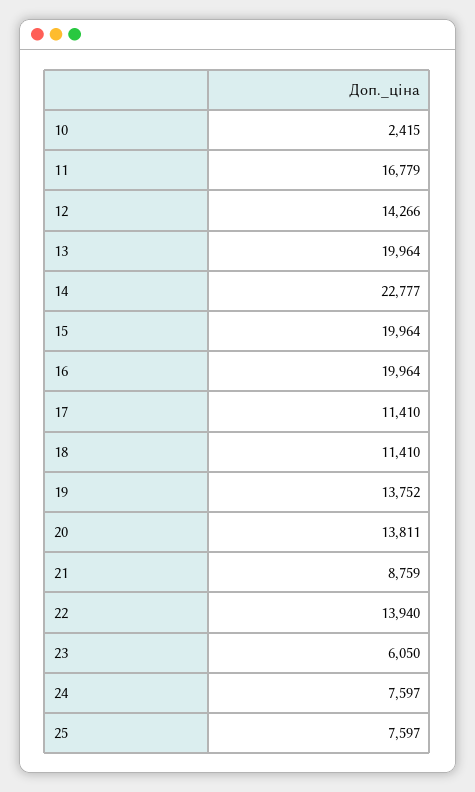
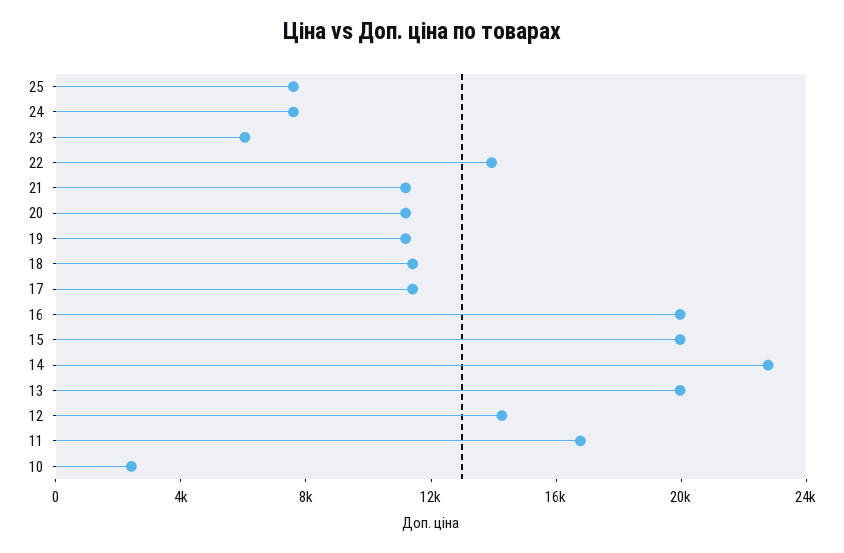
19: 13752 -> 11000
20: 13811 -> 11000
21: 8759 -> 11000

